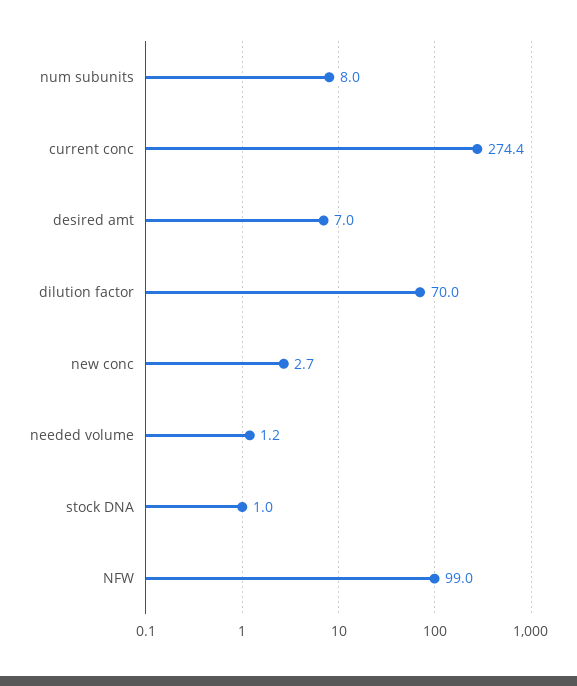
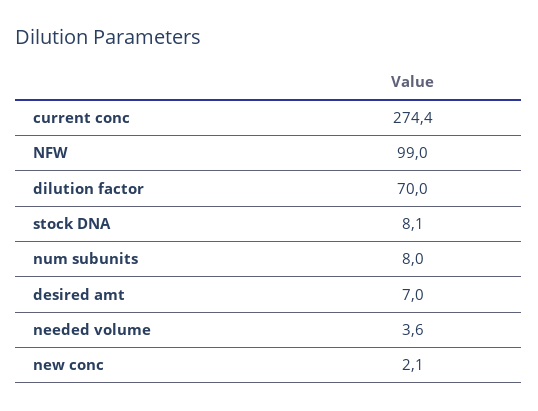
new conc: 2.7 -> 2.1
needed volume: 1.2 -> 3.6
stock DNA: 1 -> 8.1

